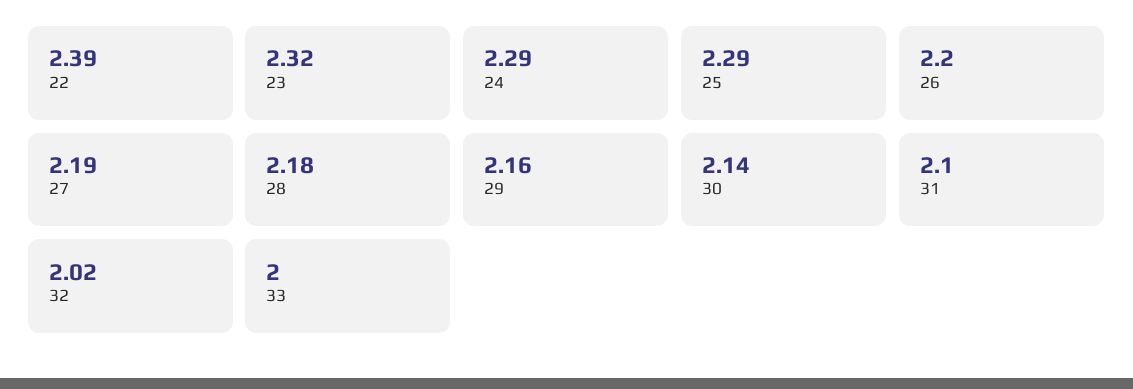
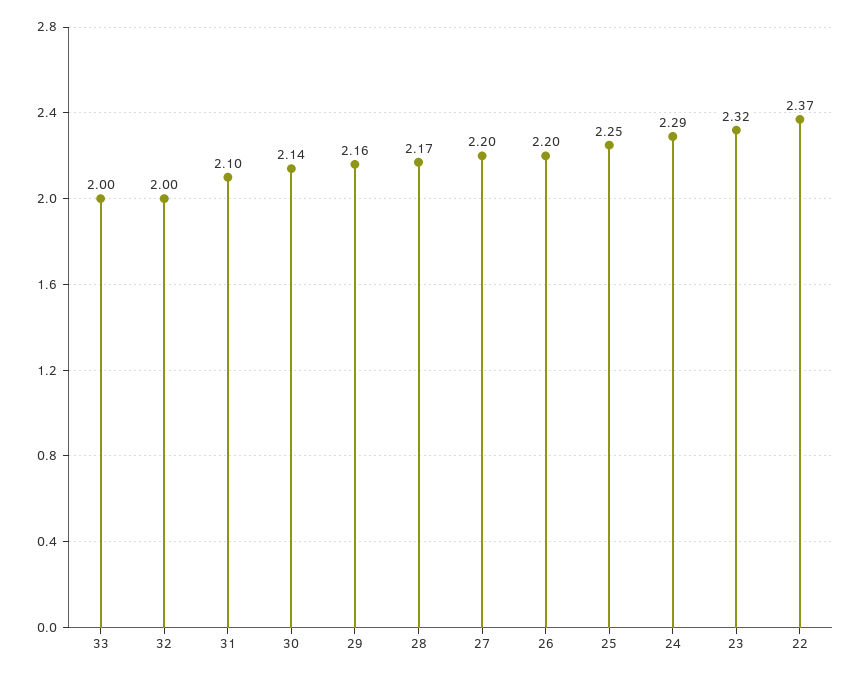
22: 2.39 -> 2.37
25: 2.29 -> 2.25
27: 2.19 -> 2.2
28: 2.18 -> 2.17
32: 2.02 -> 2

